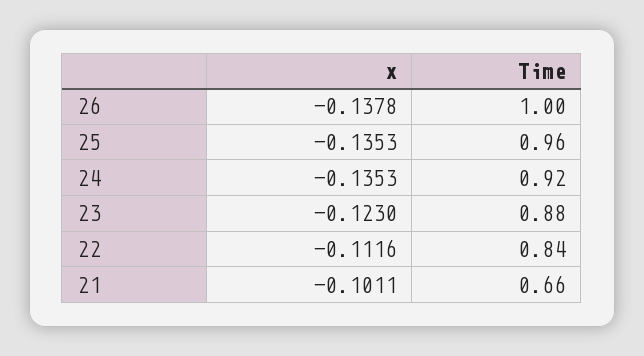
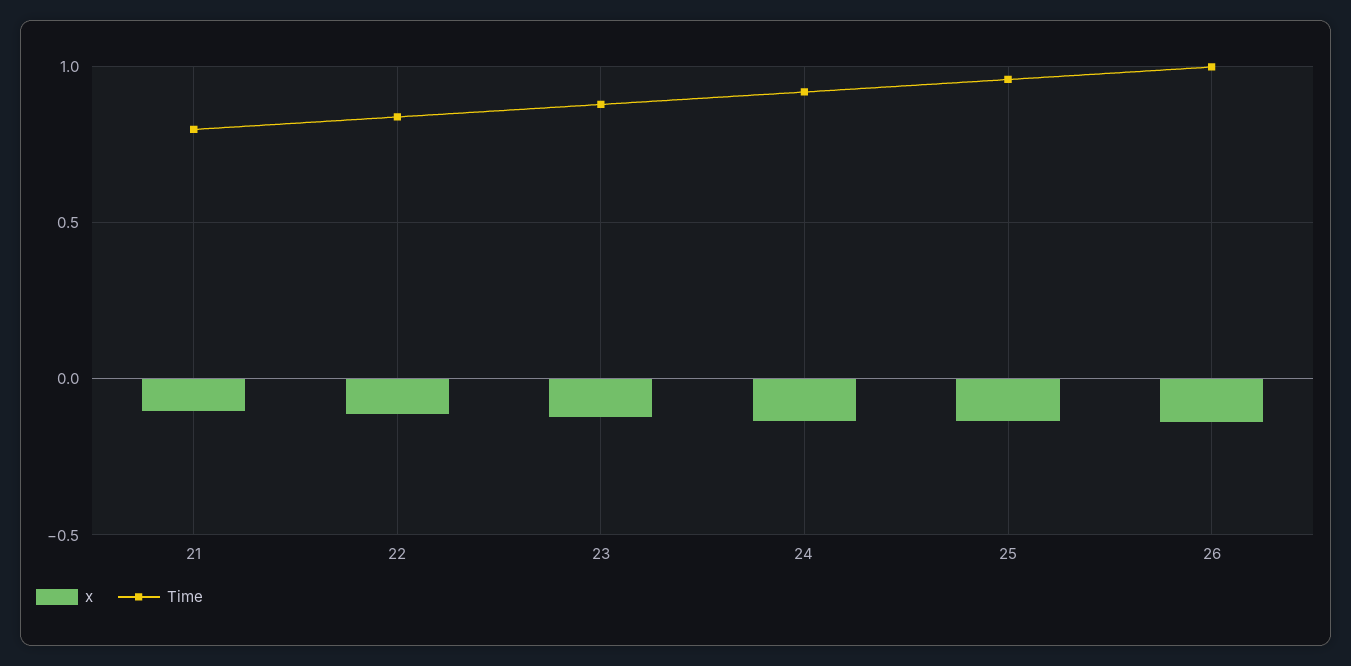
Time, 21: 0.66 -> 0.8

